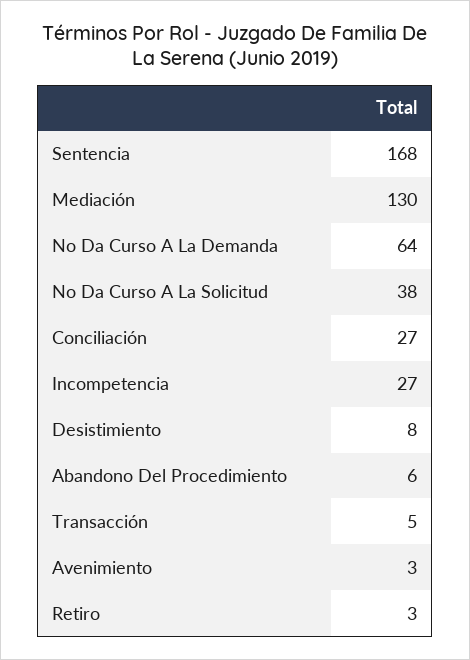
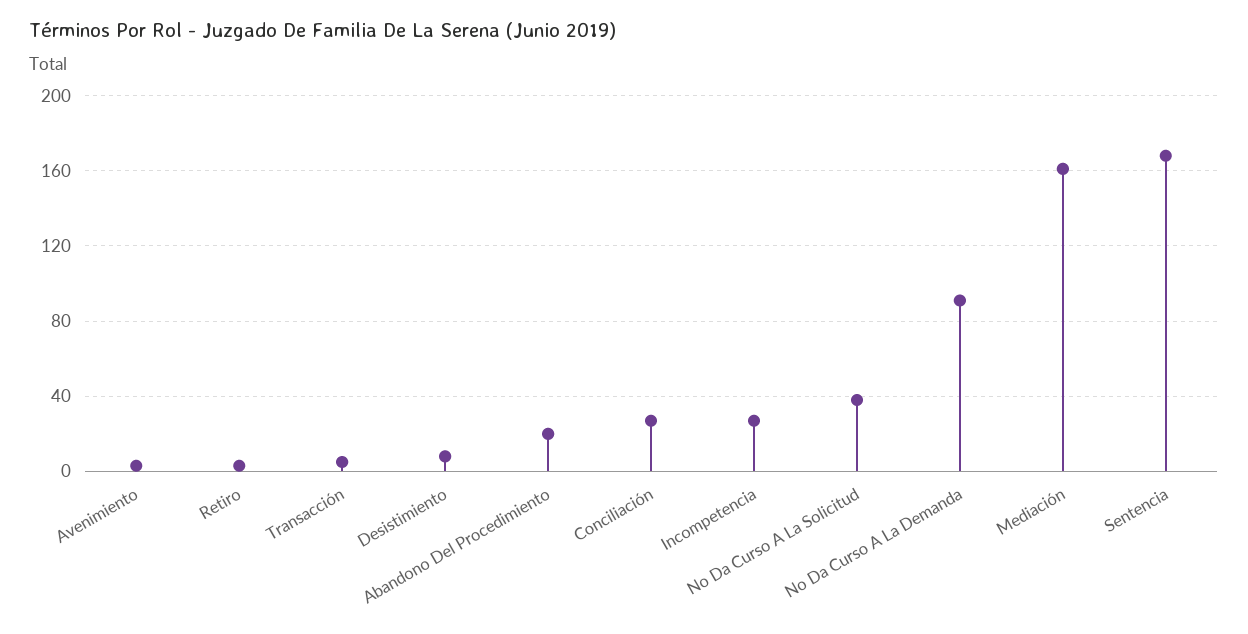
Mediación: 130 -> 160
No Da Curso A La Demanda: 64 -> 90
Abandono Del Procedimiento: 6 -> 20

